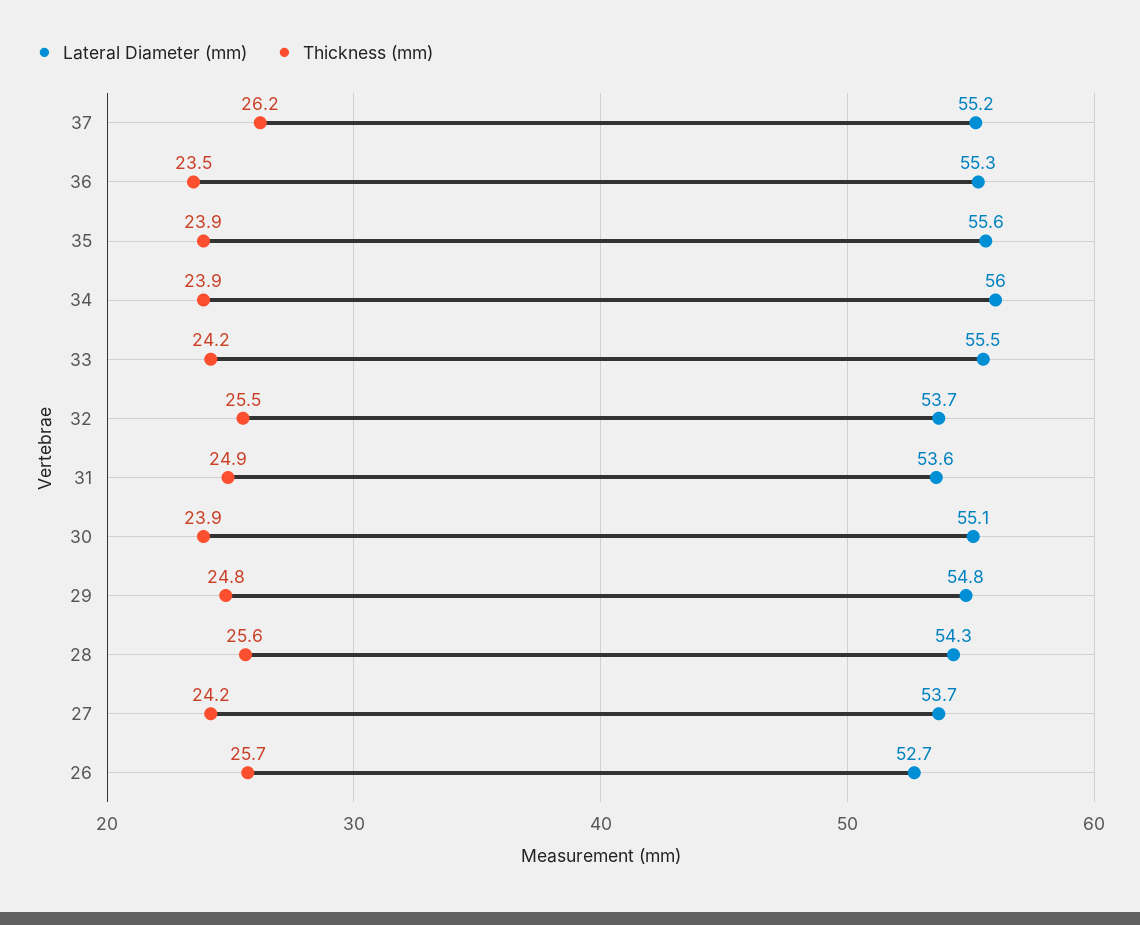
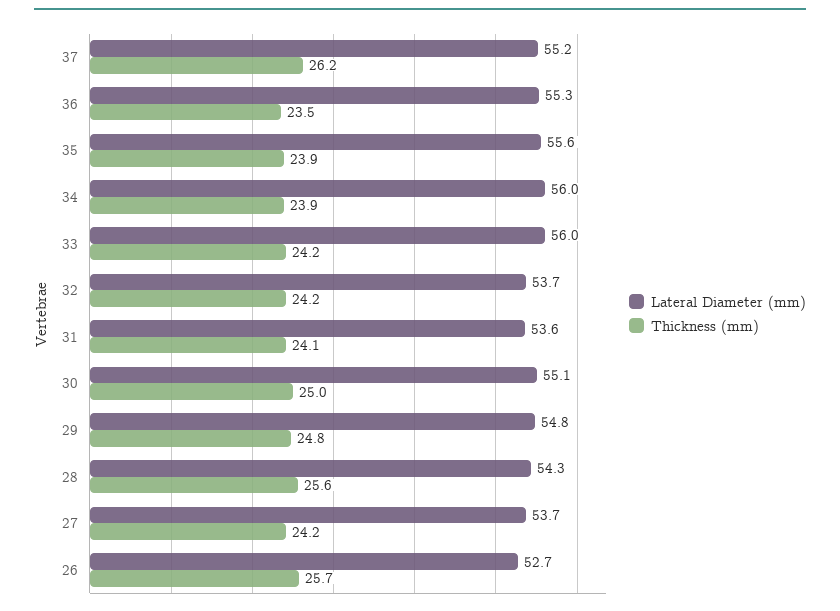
Lateral Diameter (mm), 33: 55.5 -> 56
Thickness (mm), 32: 25.5 -> 24.2
Thickness (mm), 31: 24.9 -> 24.1
Thickness (mm), 30: 23.9 -> 25

